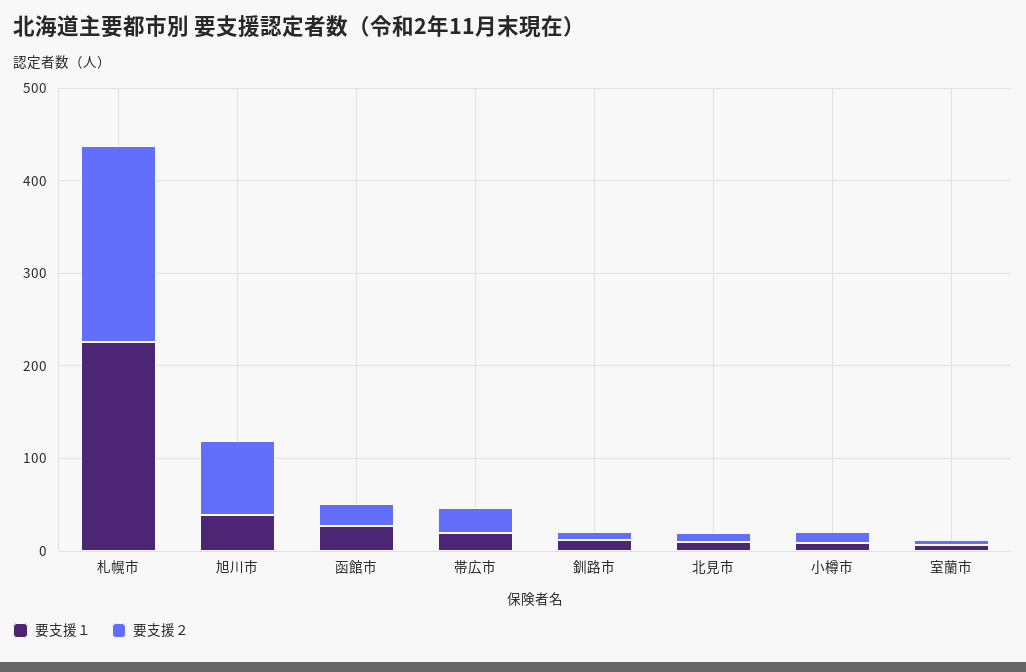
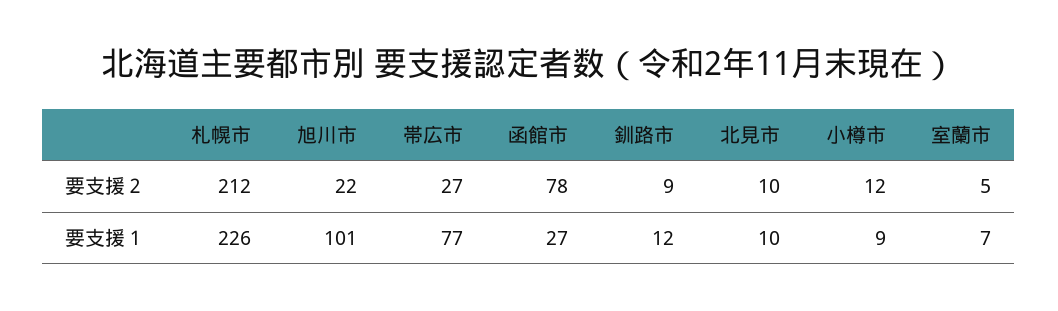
要支援１, 旭川市: 40 -> 101
要支援２, 旭川市: 80 -> 22
要支援２, 函館市: 20 -> 78
要支援１, 帯広市: 20 -> 77

